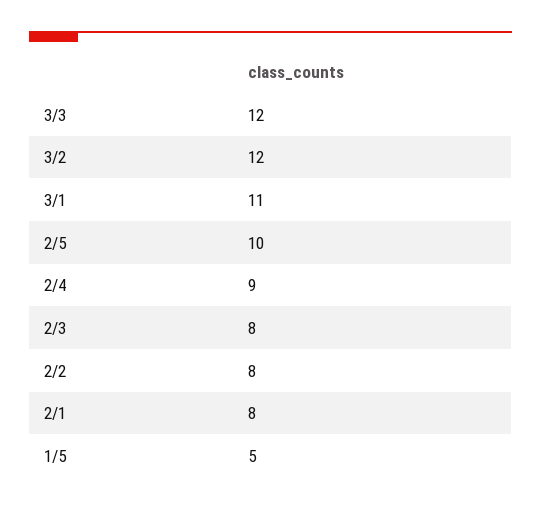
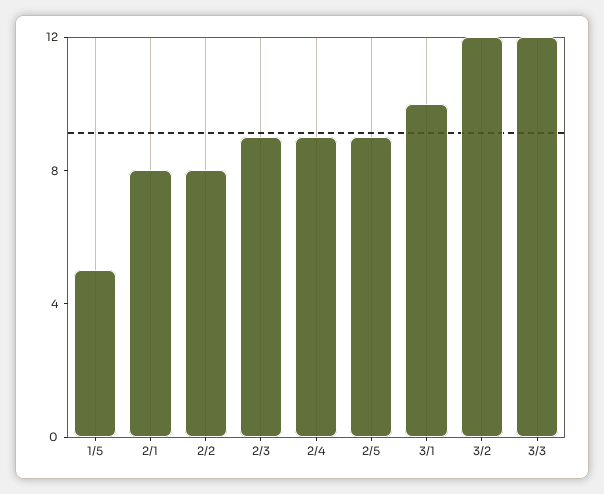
3/1: 11 -> 10
2/5: 10 -> 9
2/3: 8 -> 9

